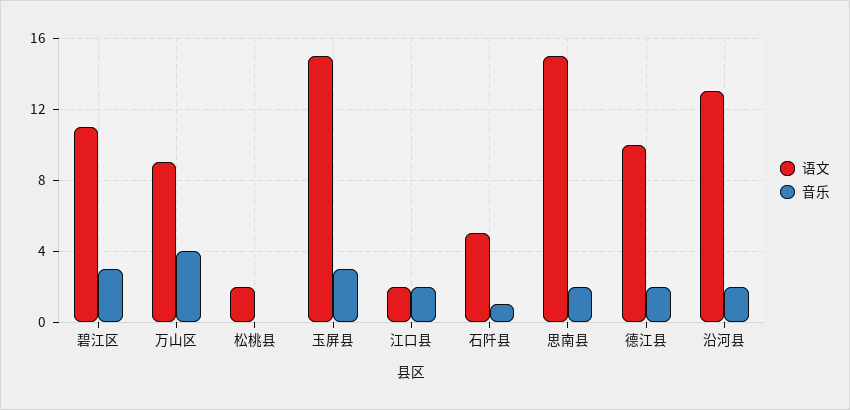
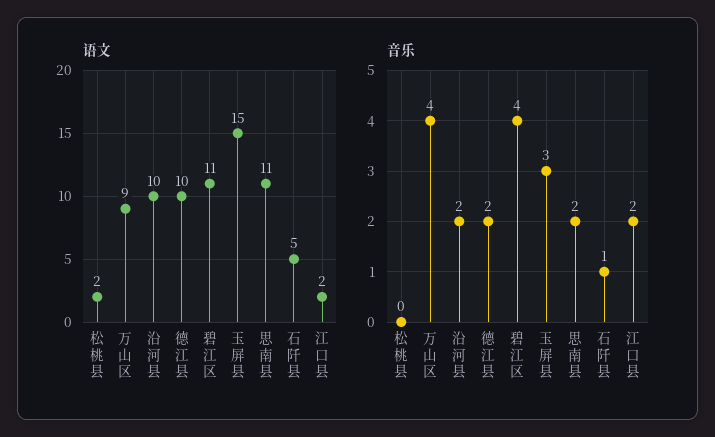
音乐, 碧江区: 3 -> 4
语文, 思南县: 15 -> 11
语文, 沿河县: 13 -> 10

